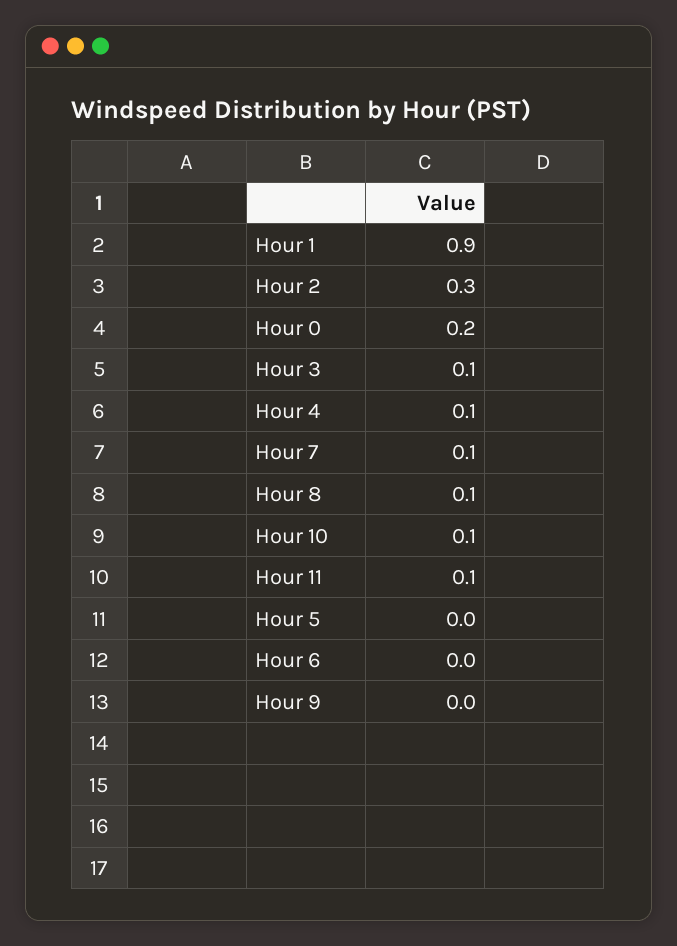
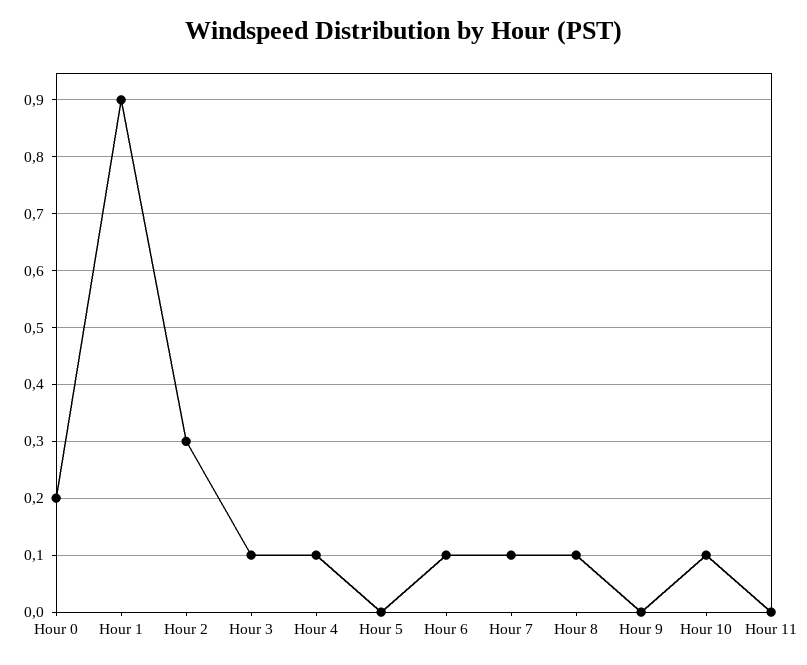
Hour 11: 0.1 -> 0
Hour 6: 0 -> 0.1

